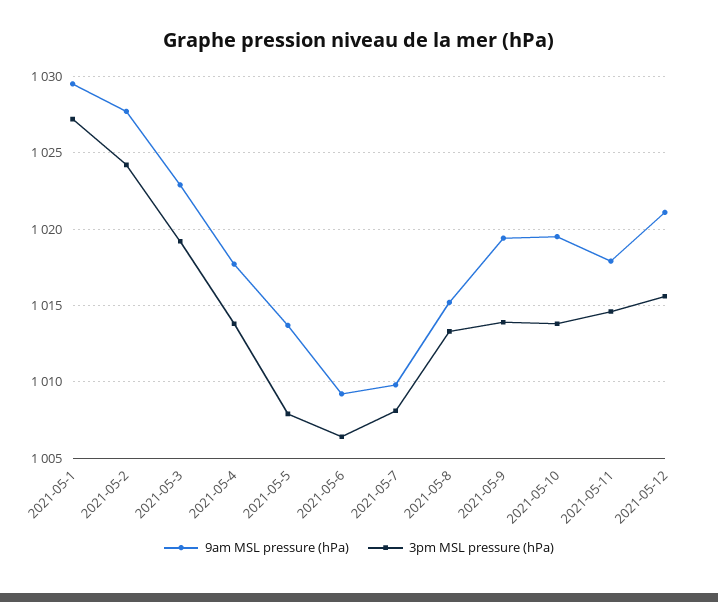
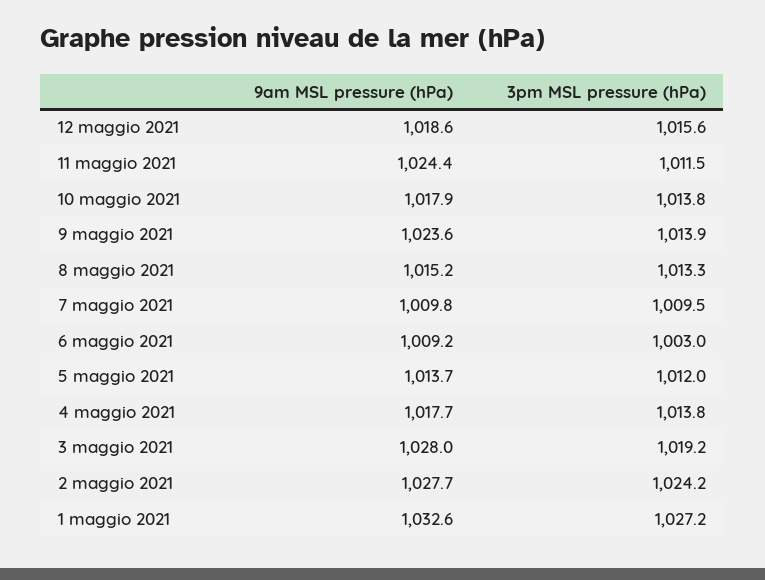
9am MSL pressure (hPa), 2021-05-1: 1029.5 -> 1032.6
9am MSL pressure (hPa), 2021-05-3: 1023 -> 1028
3pm MSL pressure (hPa), 2021-05-5: 1008 -> 1012
3pm MSL pressure (hPa), 2021-05-6: 1006.5 -> 1003
3pm MSL pressure (hPa), 2021-05-7: 1008 -> 1009.5
9am MSL pressure (hPa), 2021-05-9: 1019.5 -> 1023.6
9am MSL pressure (hPa), 2021-05-10: 1019.5 -> 1017.9
9am MSL pressure (hPa), 2021-05-11: 1018 -> 1024.4
3pm MSL pressure (hPa), 2021-05-11: 1014.5 -> 1011.5
9am MSL pressure (hPa), 2021-05-12: 1021 -> 1018.6

